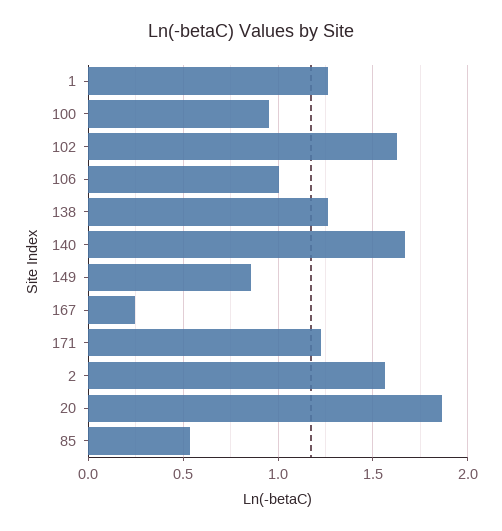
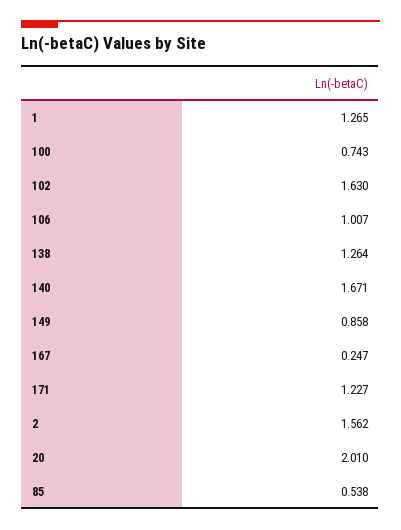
100: 0.95 -> 0.743
20: 1.85 -> 2.01

